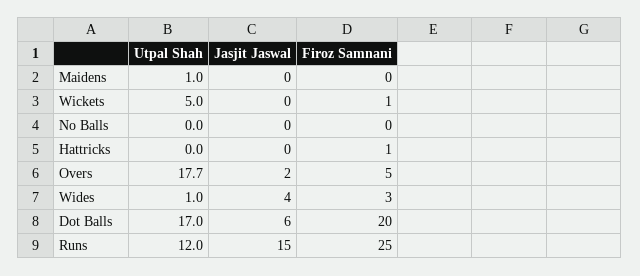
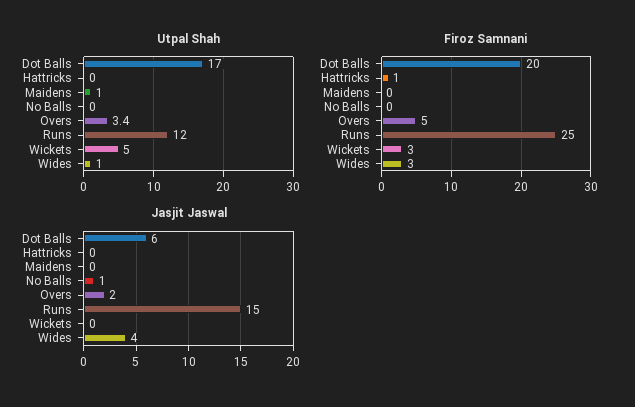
Firoz Samnani, Wickets: 1 -> 3
Jasjit Jaswal, No Balls: 0 -> 1
Utpal Shah, Overs: 17.7 -> 3.4

